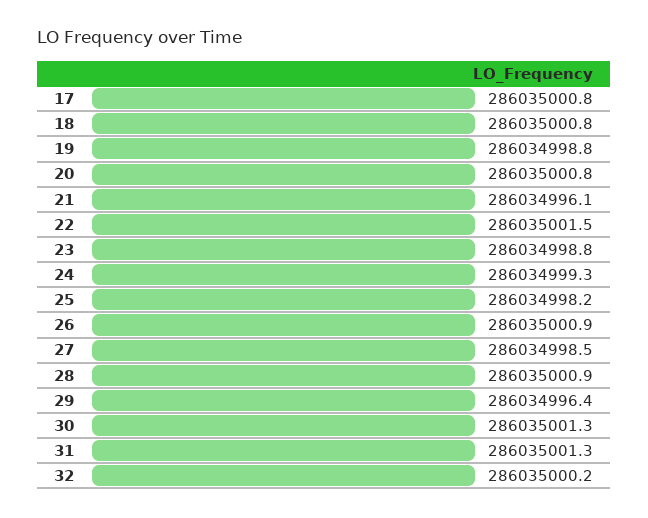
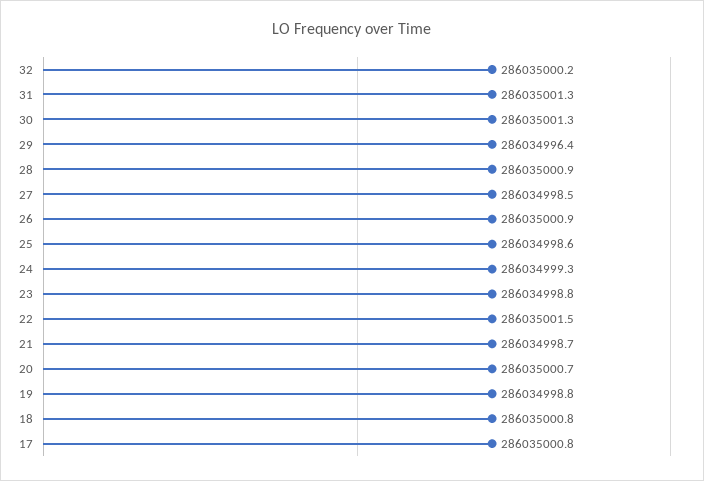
20: 286035000.8 -> 286035000.7
21: 286034996.1 -> 286034998.7
25: 286034998.2 -> 286034998.6

